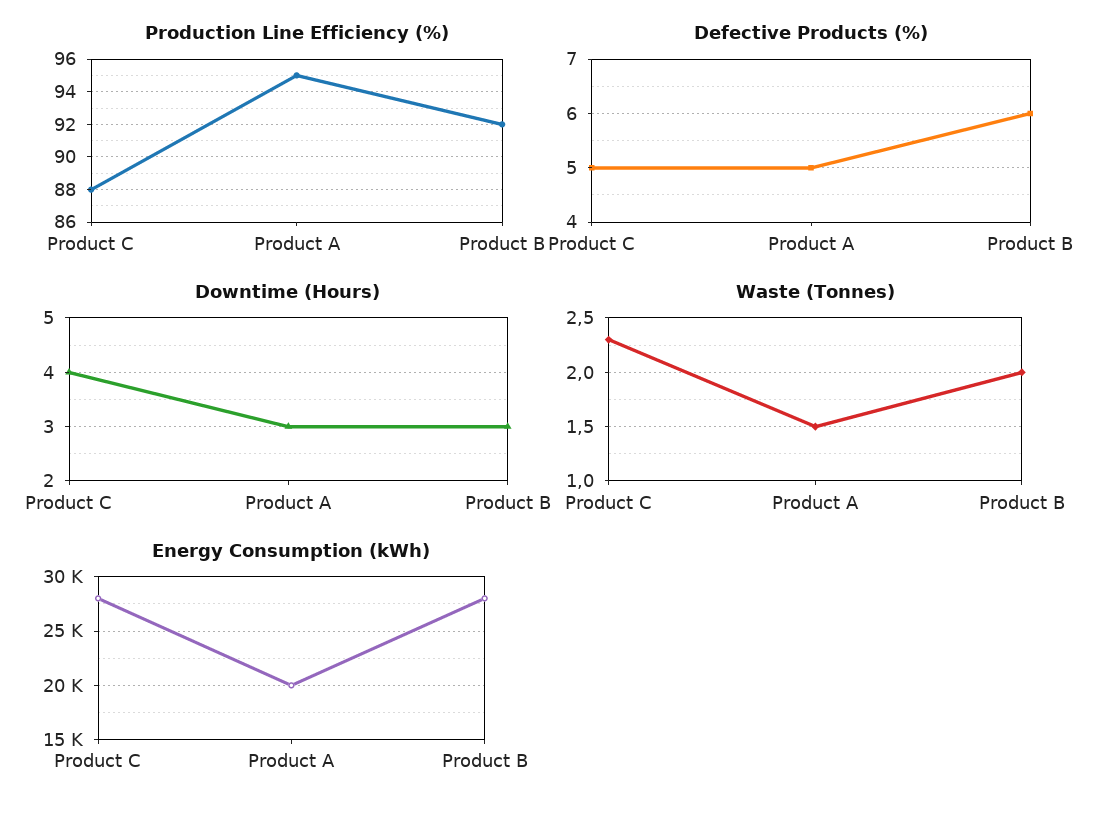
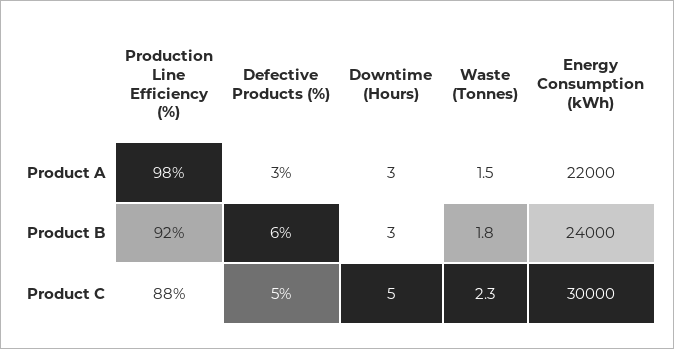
Production Line Efficiency (%), Product A: 95 -> 98
Defective Products (%), Product A: 5 -> 3
Downtime (Hours), Product C: 4 -> 5
Waste (Tonnes), Product B: 2 -> 1.8
Energy Consumption (kWh), Product C: 28000 -> 30000
Energy Consumption (kWh), Product A: 20000 -> 22000
Energy Consumption (kWh), Product B: 28000 -> 24000

